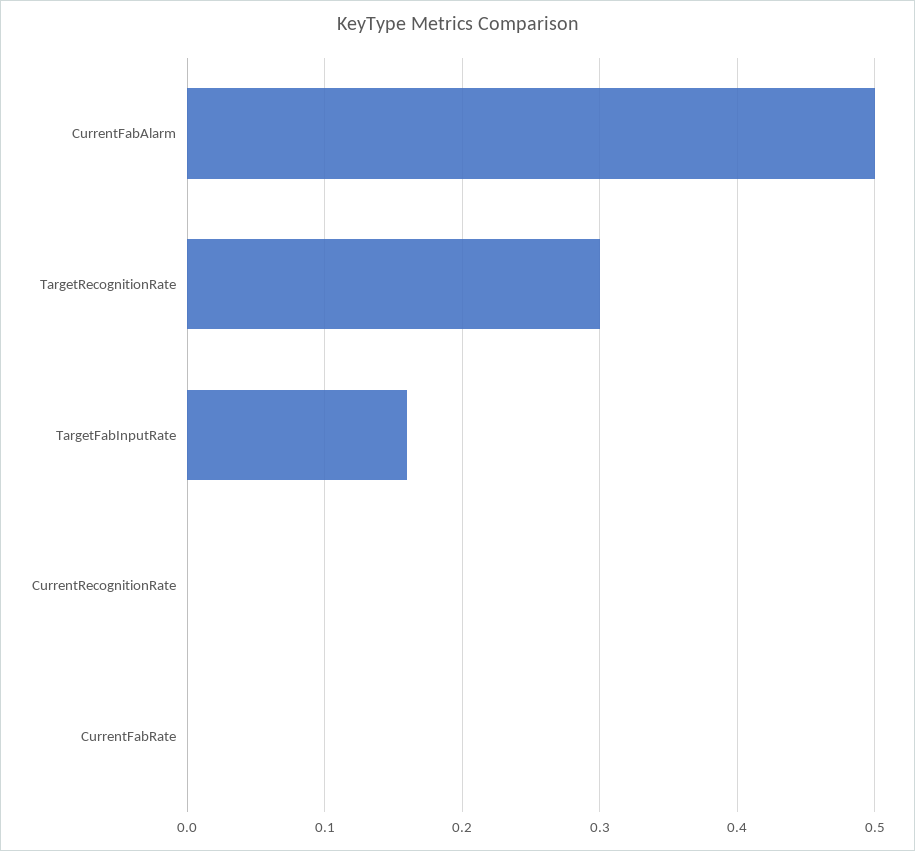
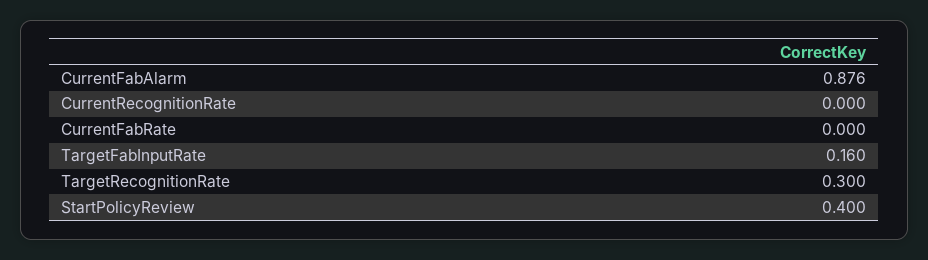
CurrentFabAlarm: 0.5 -> 0.876
StartPolicyReview: none -> 0.4

